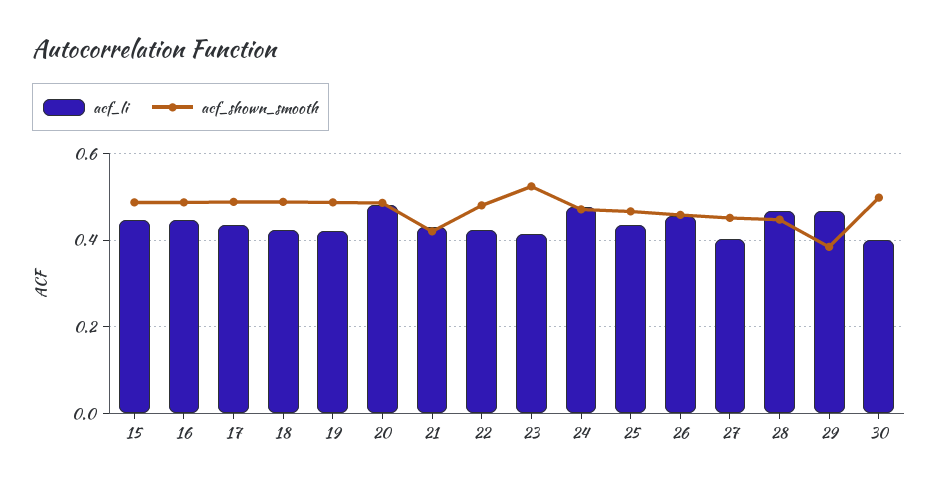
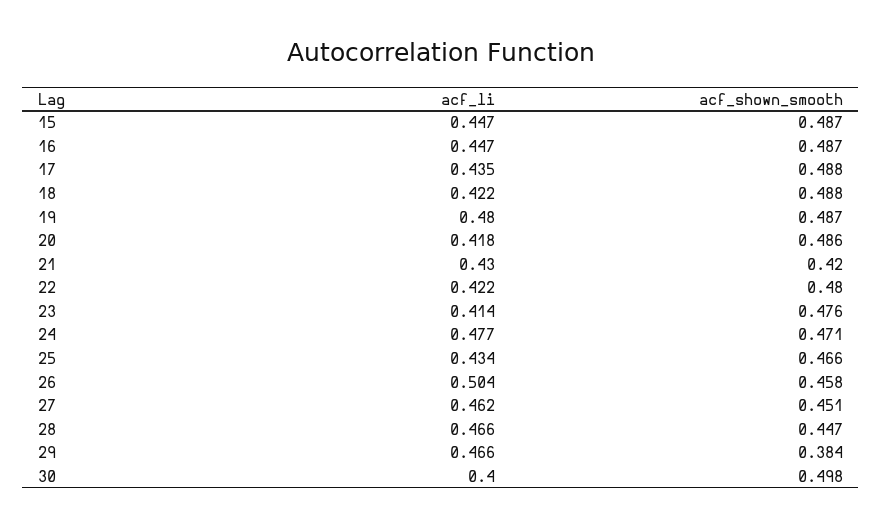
acf_li, 19: 0.42 -> 0.48
acf_li, 20: 0.48 -> 0.418
acf_shown_smooth, 23: 0.52 -> 0.476
acf_li, 26: 0.46 -> 0.504
acf_li, 27: 0.4 -> 0.462

